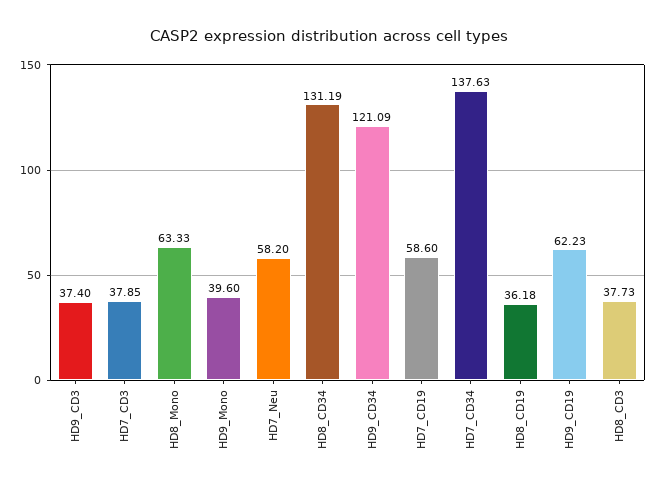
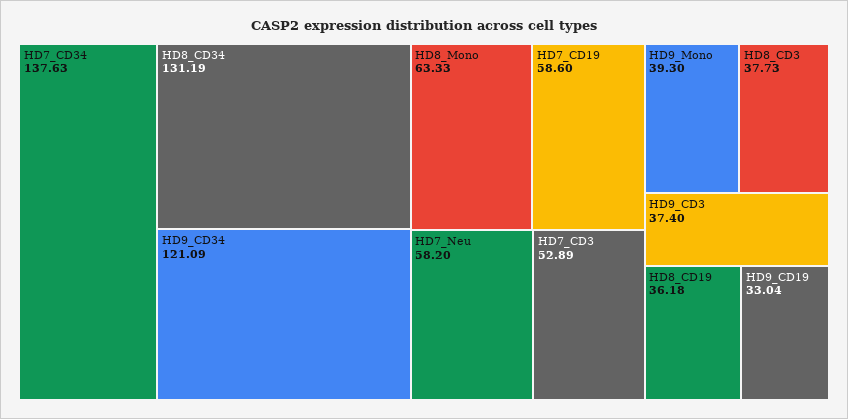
HD7_CD3: 37.85 -> 52.89
HD9_Mono: 39.6 -> 39.3
HD9_CD19: 62.23 -> 33.04

